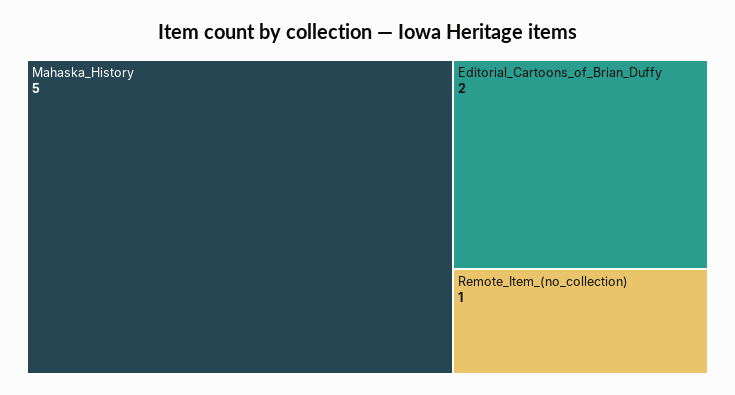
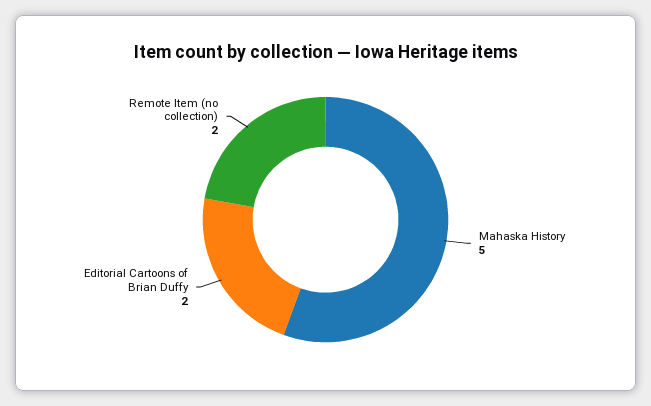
Remote_Item_(no_collection): 1 -> 2

